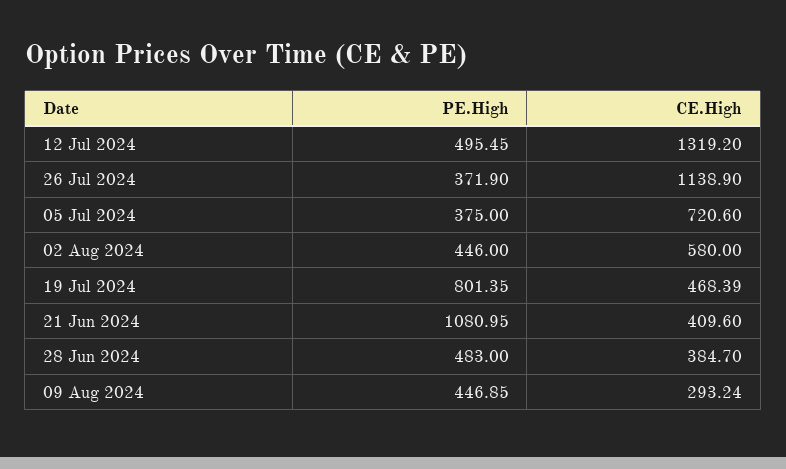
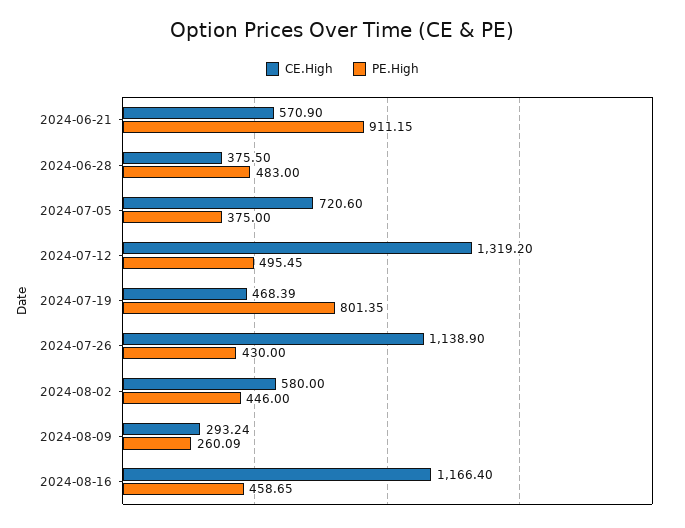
PE.High, 26 Jul 2024: 371.9 -> 430
PE.High, 21 Jun 2024: 1080.95 -> 911.15
CE.High, 21 Jun 2024: 409.6 -> 570.9
CE.High, 28 Jun 2024: 384.7 -> 375.5
PE.High, 09 Aug 2024: 446.85 -> 260.09
CE.High, 2024-08-16: none -> 1166.4
PE.High, 2024-08-16: none -> 458.65

